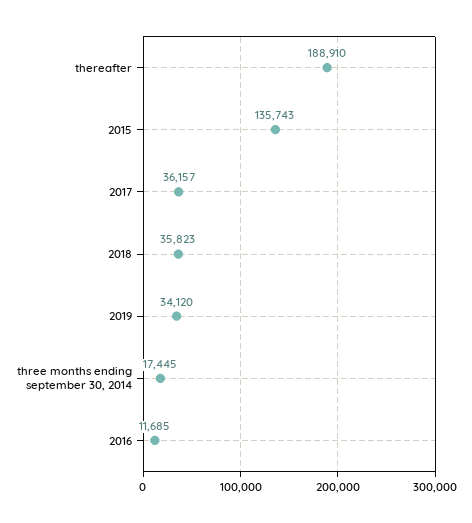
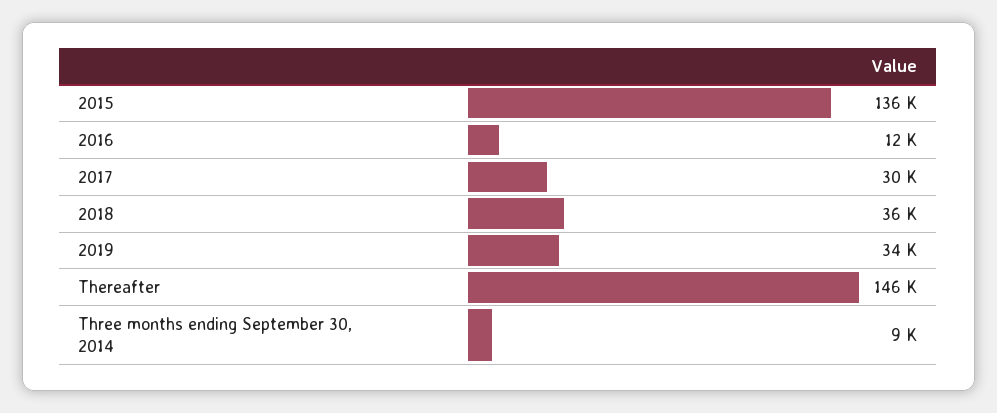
thereafter: 188910 -> 146000
2017: 36157 -> 30000
three months ending september 30, 2014: 17445 -> 9000

